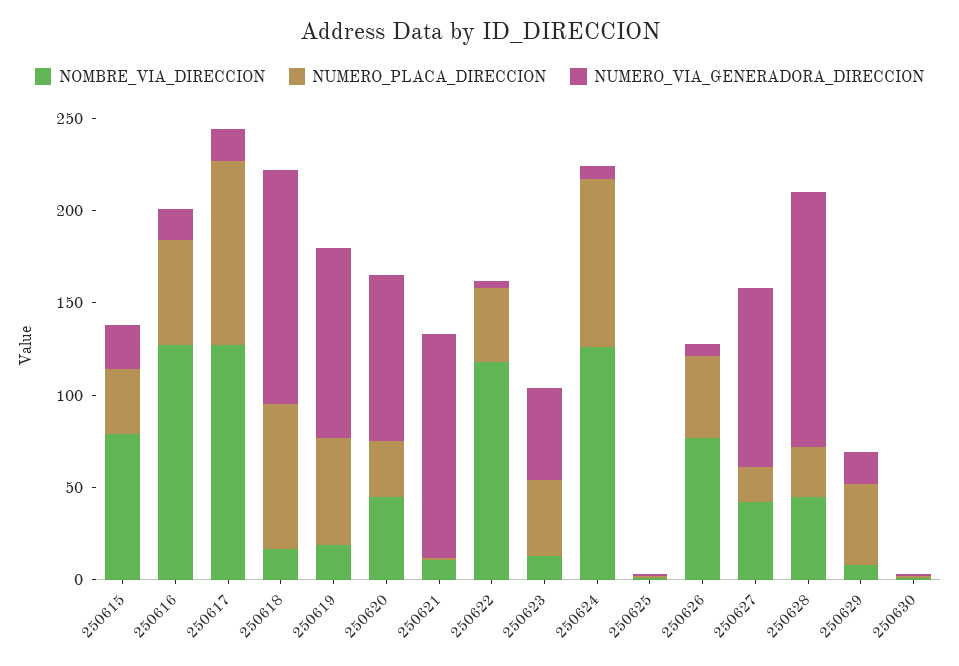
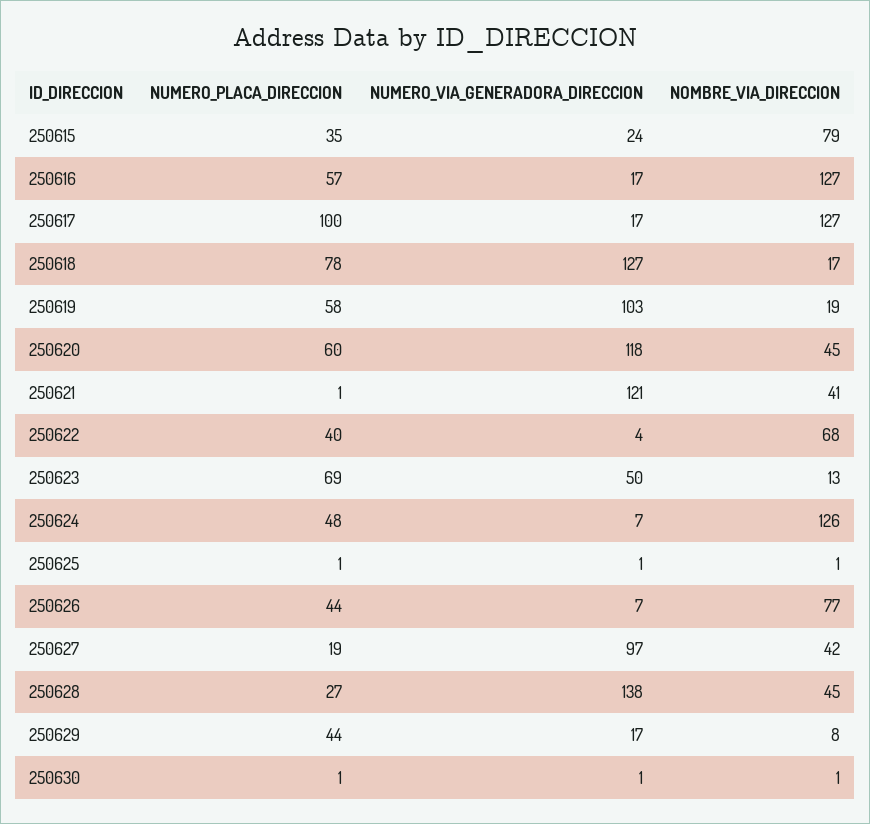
NUMERO_PLACA_DIRECCION, 250620: 30 -> 60
NUMERO_VIA_GENERADORA_DIRECCION, 250620: 90 -> 118
NOMBRE_VIA_DIRECCION, 250621: 10 -> 41
NOMBRE_VIA_DIRECCION, 250622: 120 -> 68
NUMERO_PLACA_DIRECCION, 250623: 40 -> 69
NUMERO_PLACA_DIRECCION, 250624: 90 -> 48

